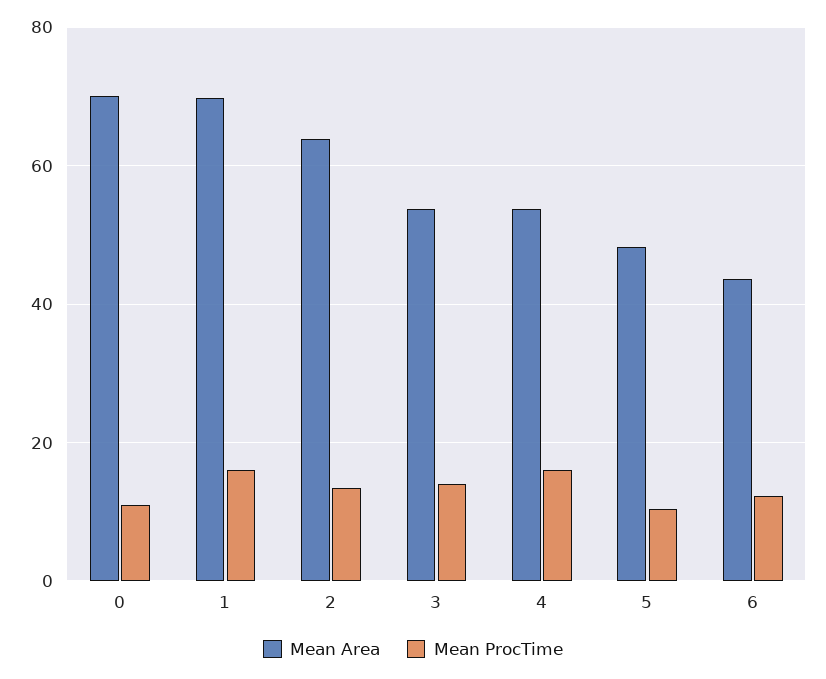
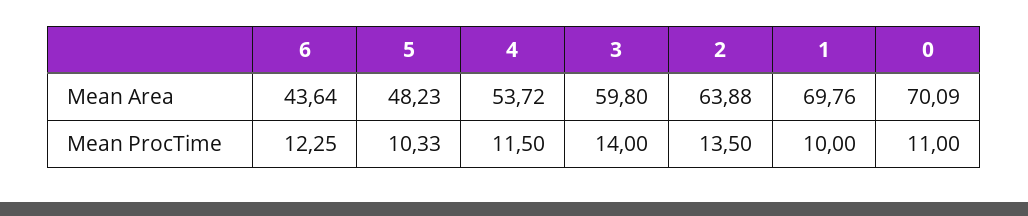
Mean ProcTime, 1: 16 -> 10
Mean Area, 3: 54 -> 59.8
Mean ProcTime, 4: 16 -> 11.5

